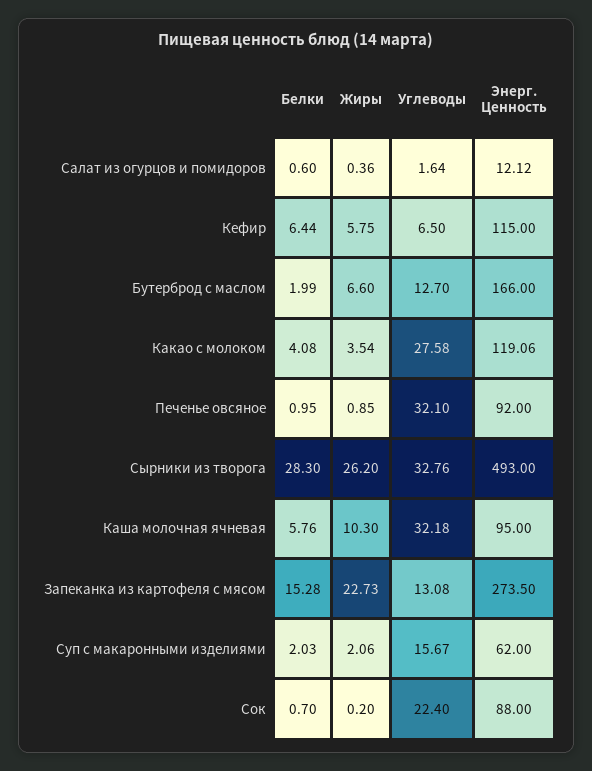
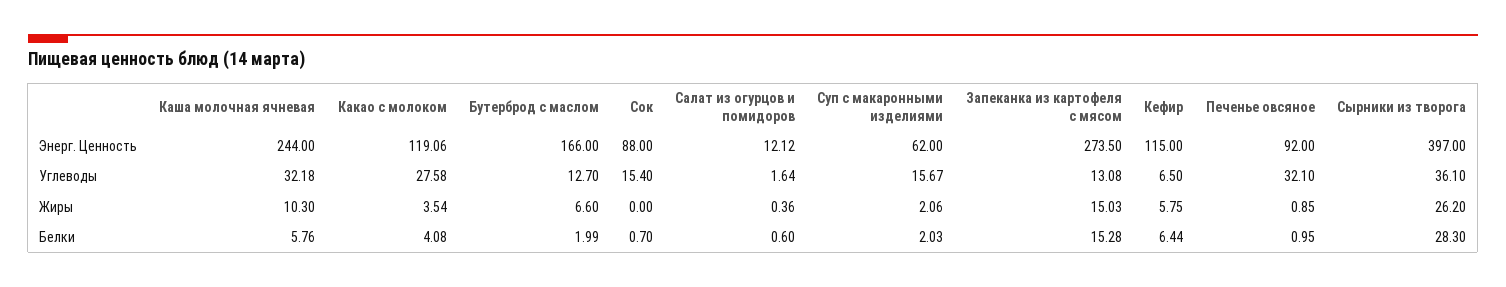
Углеводы, Сырники из творога: 32.76 -> 36.1
Энерг. Ценность, Сырники из творога: 493 -> 397
Энерг. Ценность, Каша молочная ячневая: 95 -> 244
Жиры, Запеканка из картофеля с мясом: 22.73 -> 15.03
Жиры, Сок: 0.2 -> 0
Углеводы, Сок: 22.4 -> 15.4

